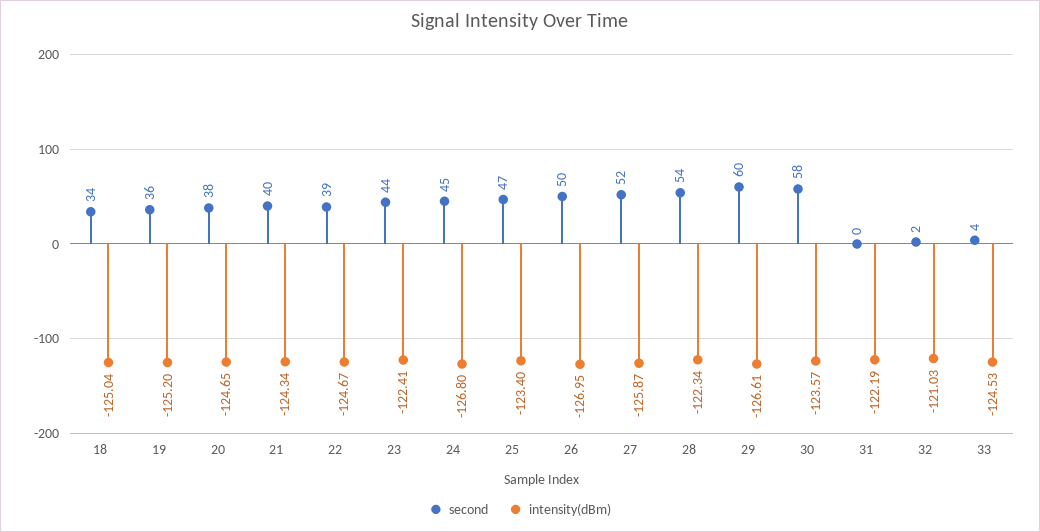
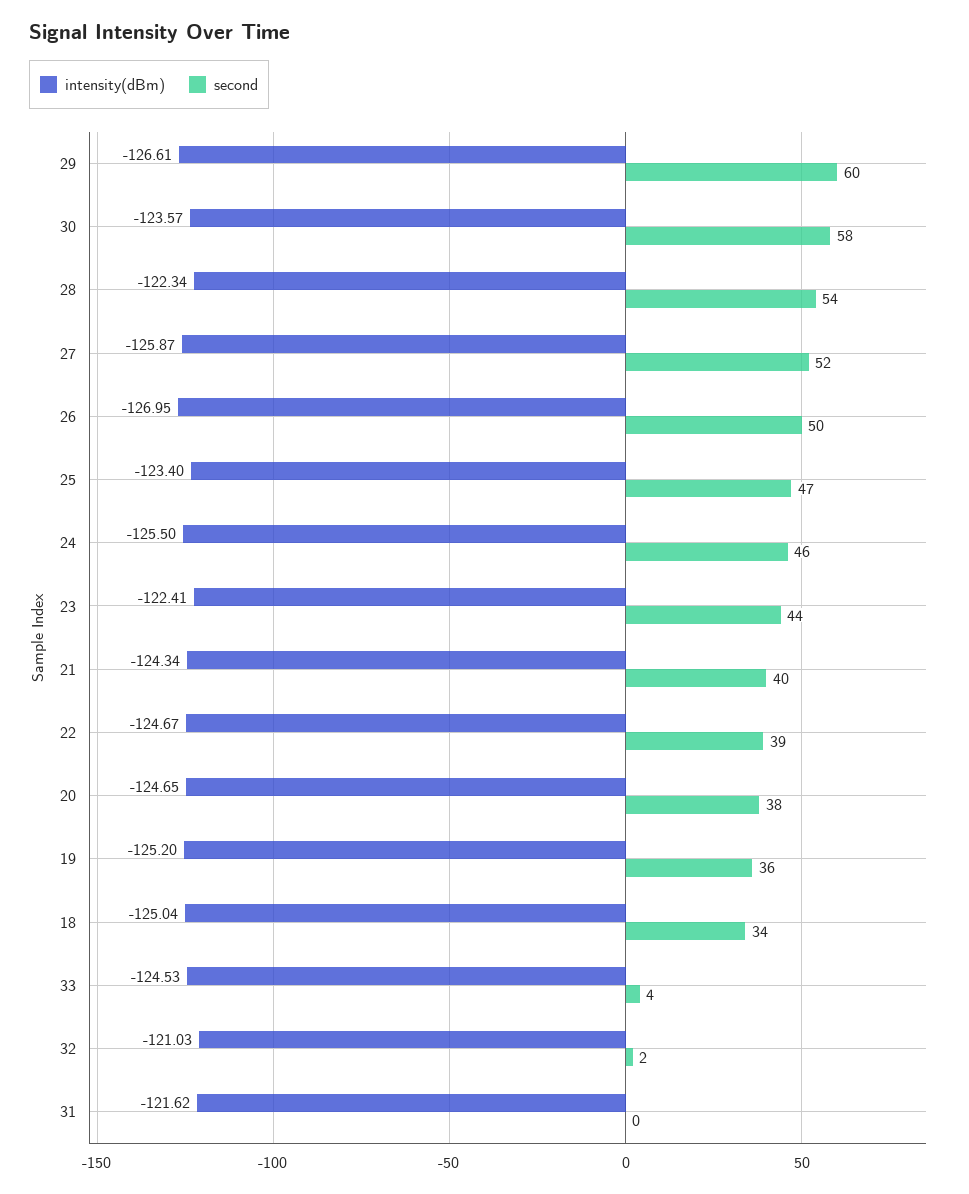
second, 24: 45 -> 46
intensity(dBm), 24: -126.8 -> -125.5
intensity(dBm), 31: -122.19 -> -121.62

